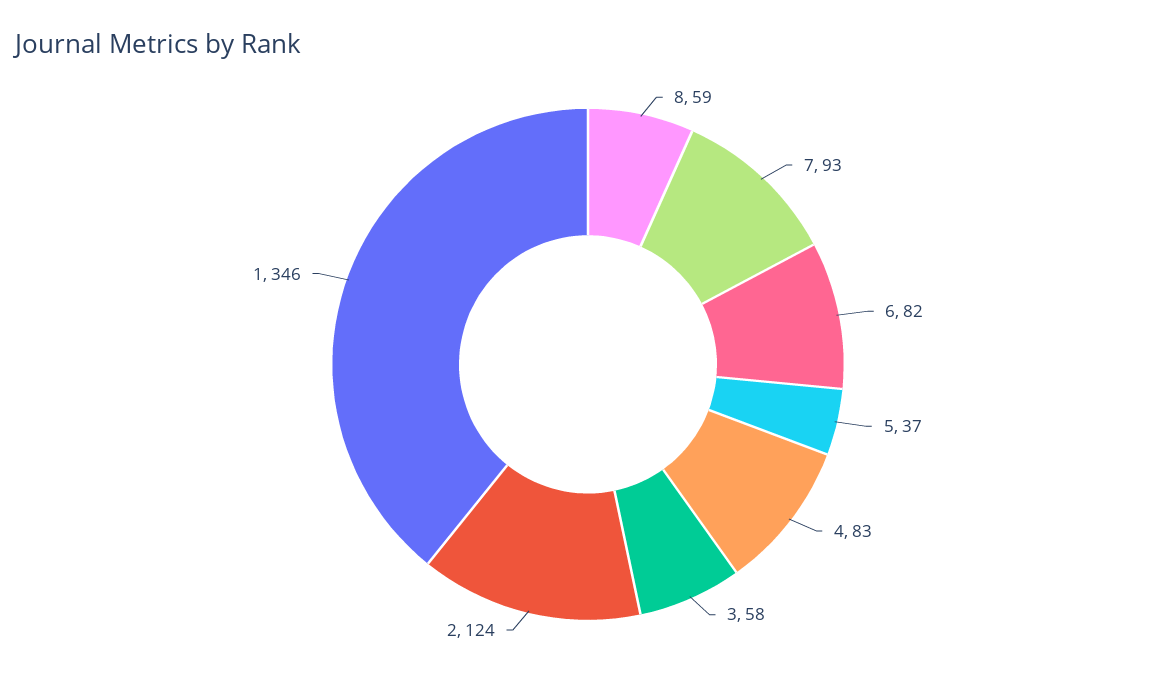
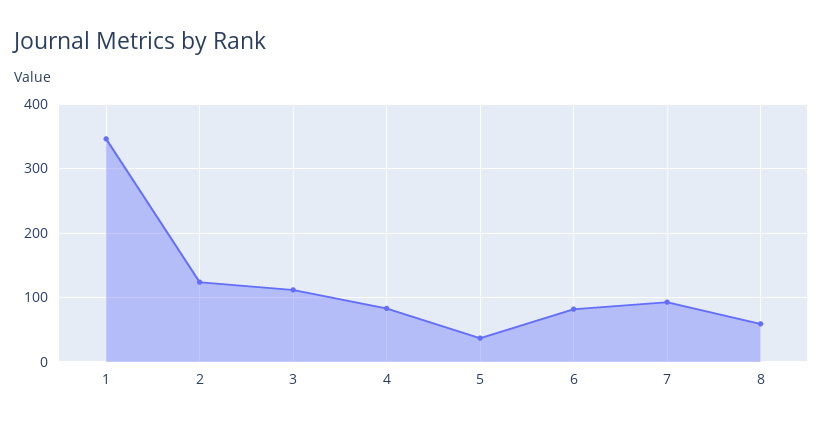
3: 58 -> 110

